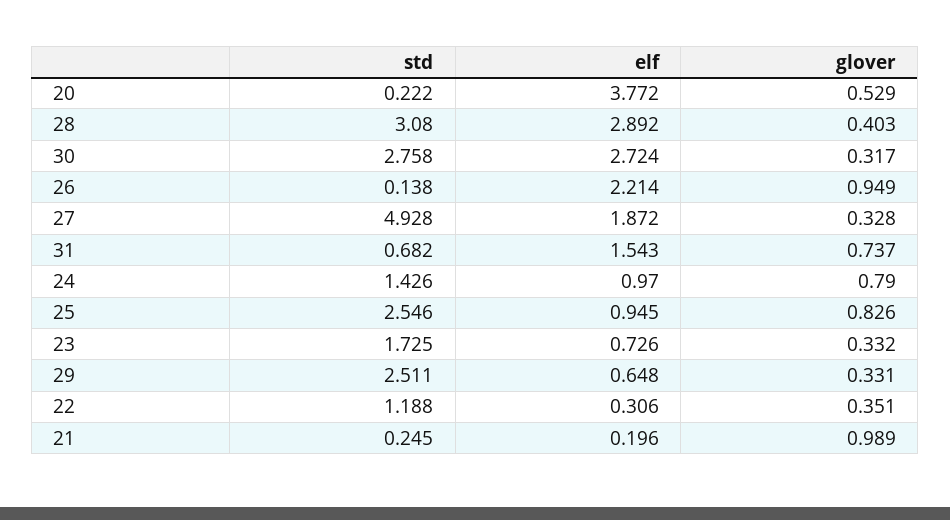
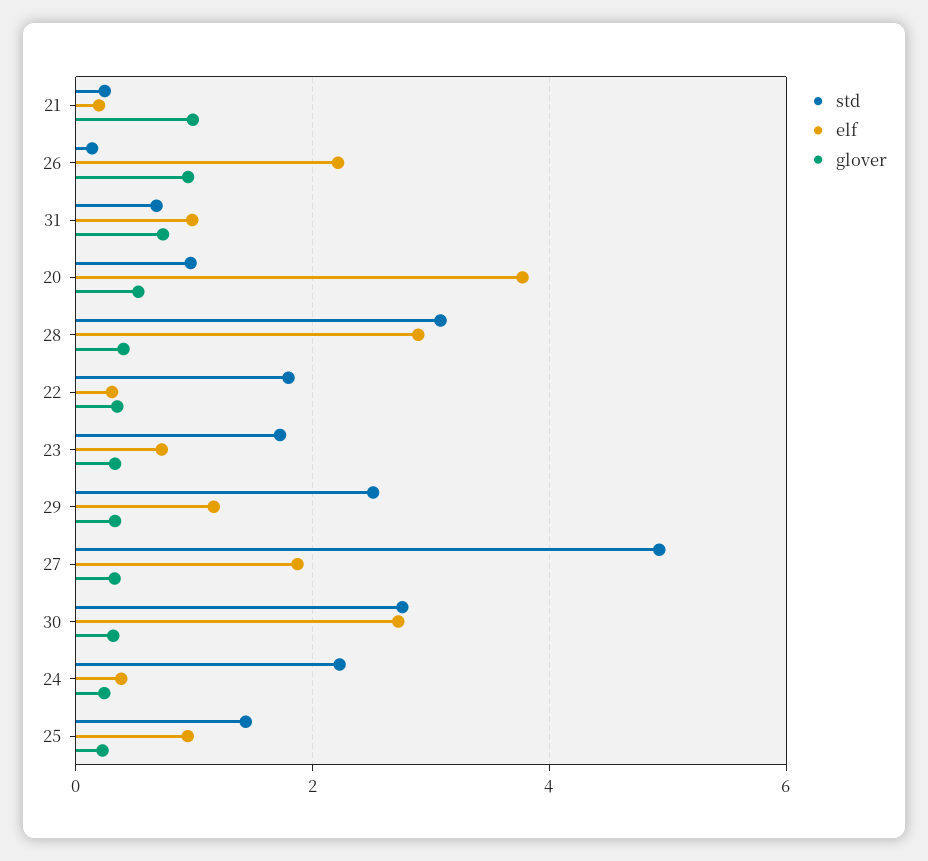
std, 20: 0.222 -> 1
elf, 31: 1.543 -> 1
std, 24: 1.426 -> 2.2
elf, 24: 0.97 -> 0.4
glover, 24: 0.79 -> 0.2
std, 25: 2.546 -> 1.4
glover, 25: 0.826 -> 0.2
elf, 29: 0.648 -> 1.2
std, 22: 1.188 -> 1.8

